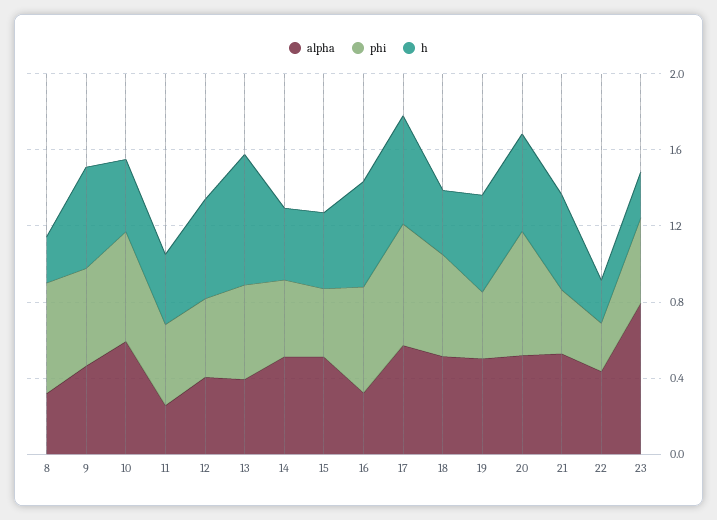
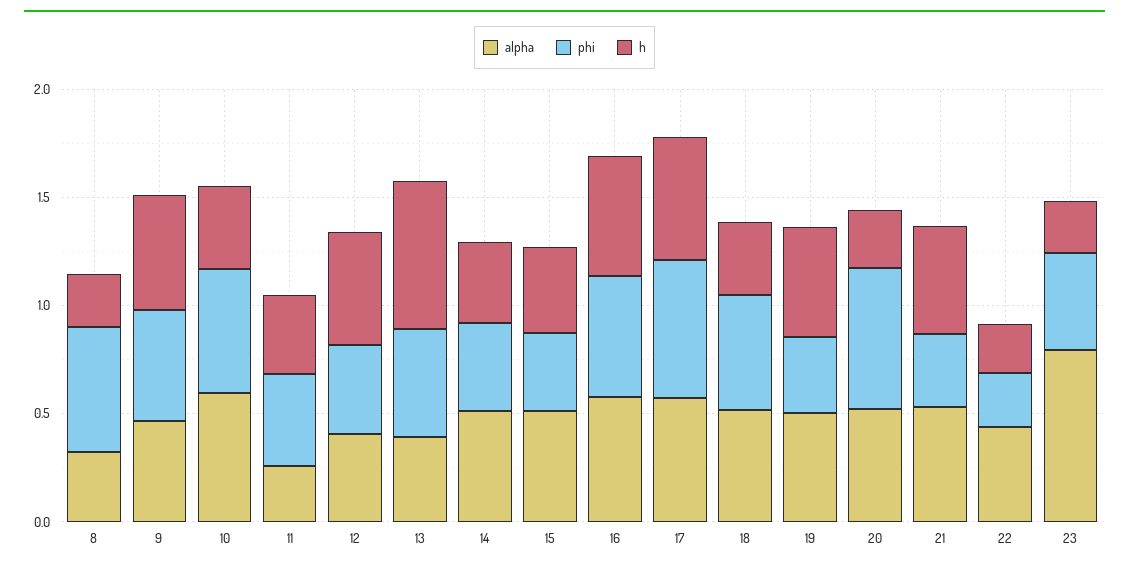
alpha, 16: 0.3 -> 0.6
h, 20: 0.5 -> 0.3

